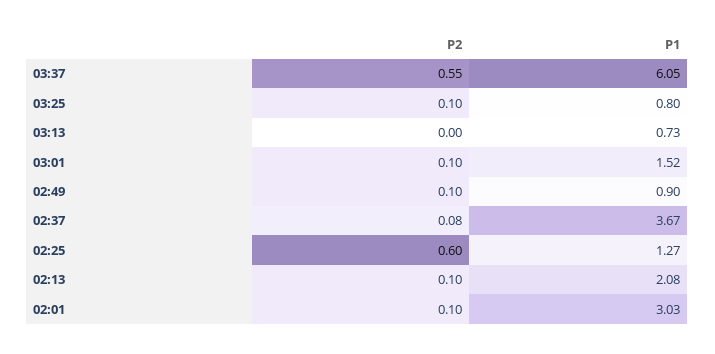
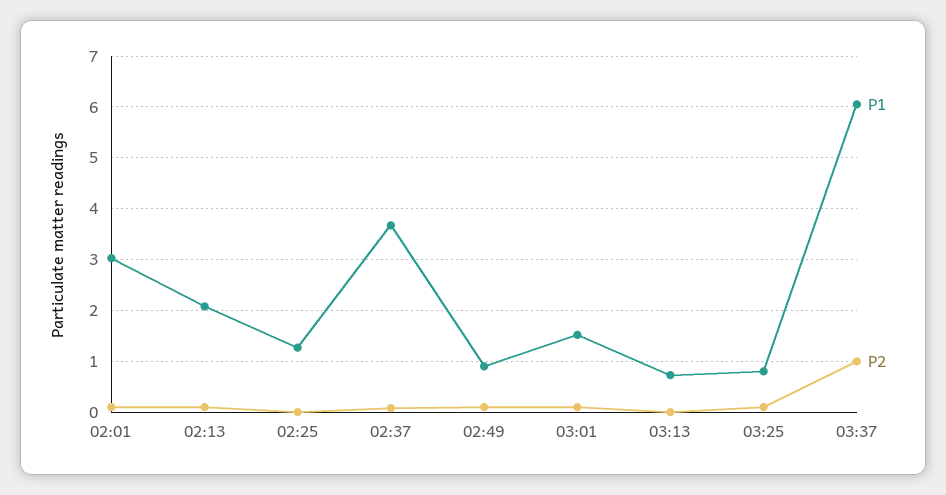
P2, 03:37: 0.55 -> 1
P2, 02:25: 0.6 -> 0

